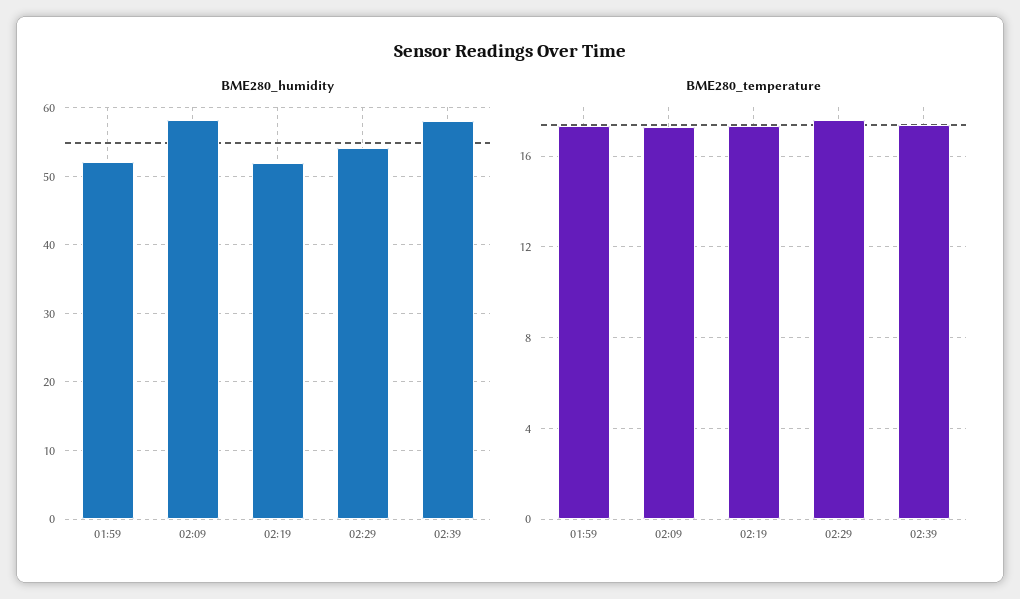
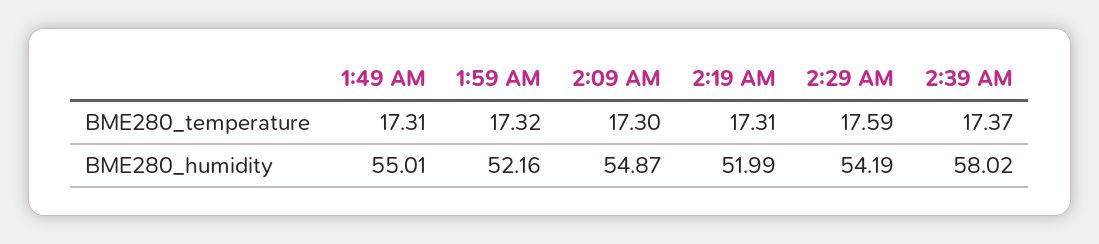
BME280_humidity, 02:09: 58 -> 54.87
BME280_temperature, 1:49 AM: none -> 17.31
BME280_humidity, 1:49 AM: none -> 55.01

